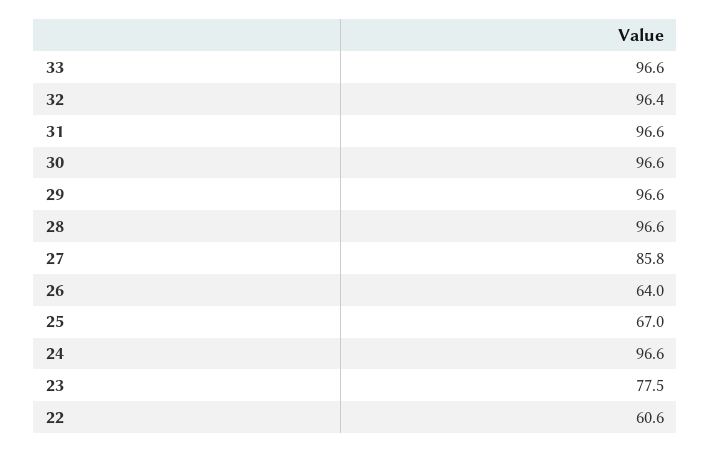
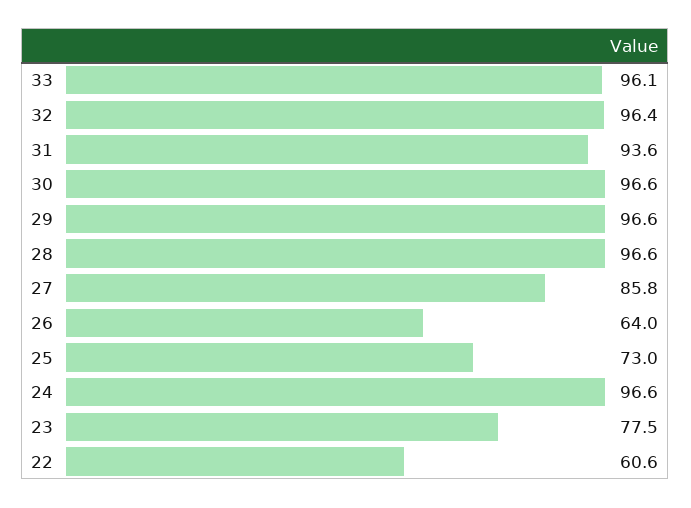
33: 96.6 -> 96.1
31: 96.6 -> 93.6
25: 67 -> 73

